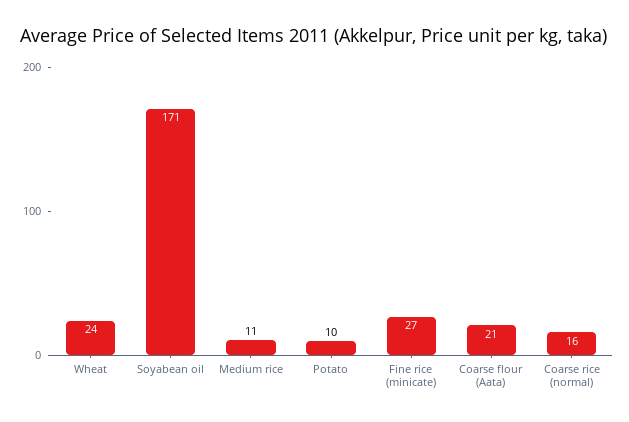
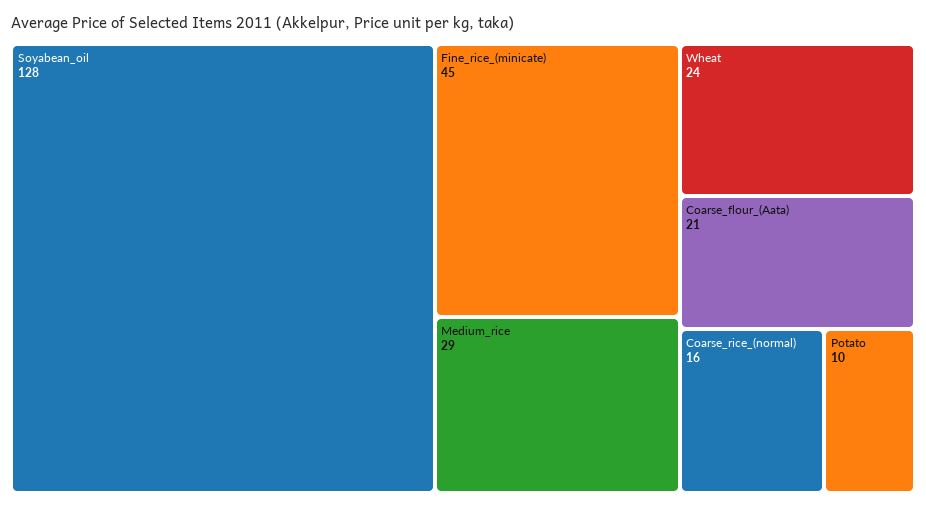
Soyabean oil: 171 -> 128
Medium rice: 11 -> 29
Fine rice (minicate): 27 -> 45

